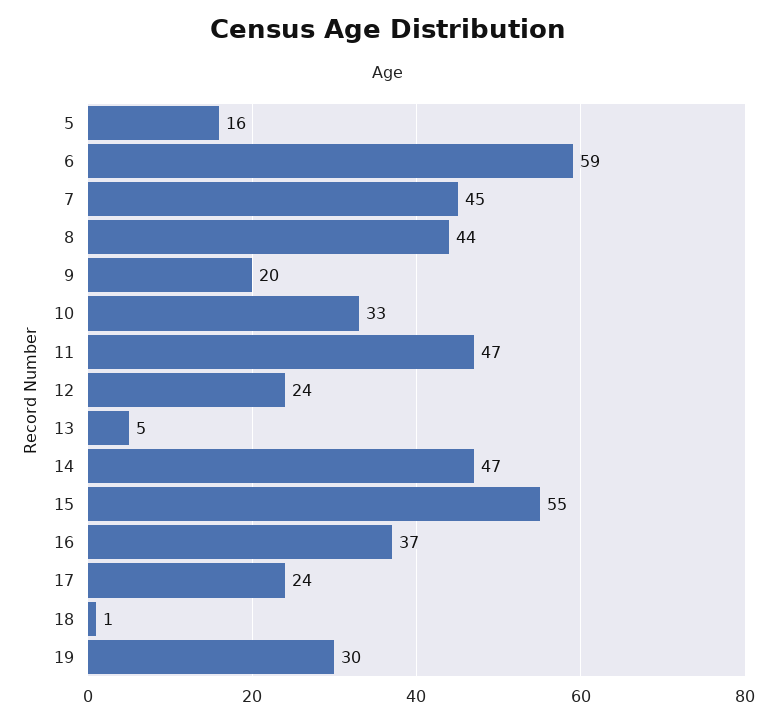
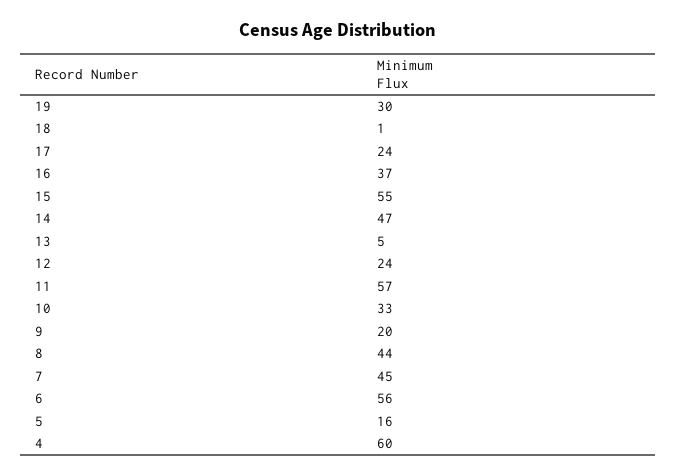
6: 59 -> 56
11: 47 -> 57
4: none -> 60

